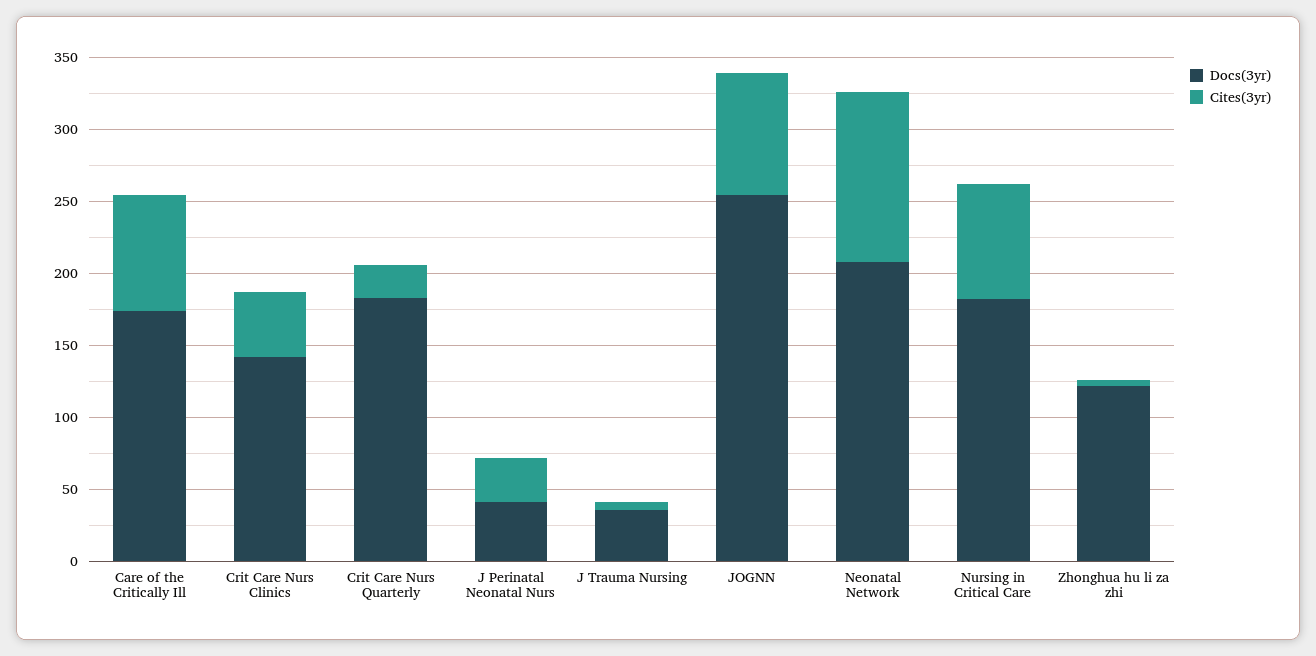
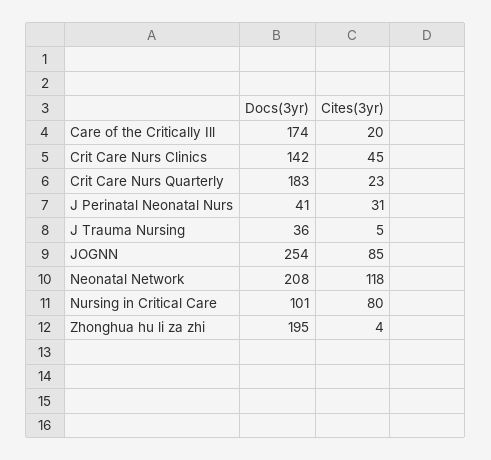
Cites(3yr), Care of the Critically Ill: 80 -> 20
Docs(3yr), Nursing in Critical Care: 180 -> 101
Docs(3yr), Zhonghua hu li za zhi: 120 -> 195

